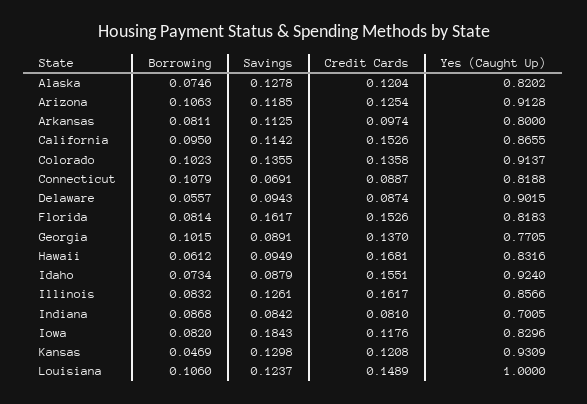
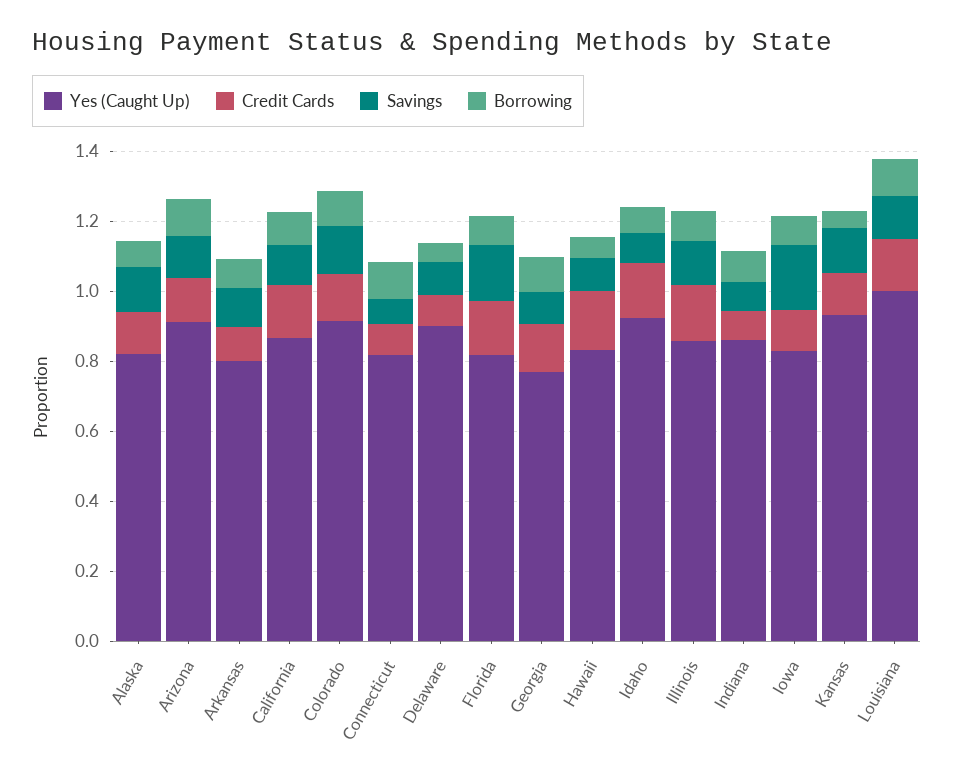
Yes (Caught Up), Indiana: 0.7005 -> 0.85

